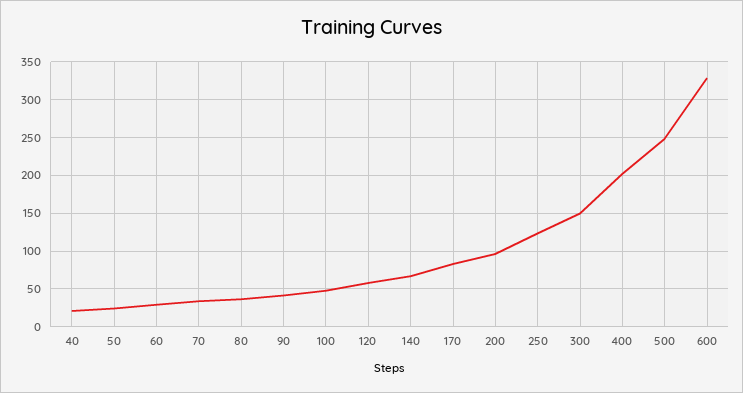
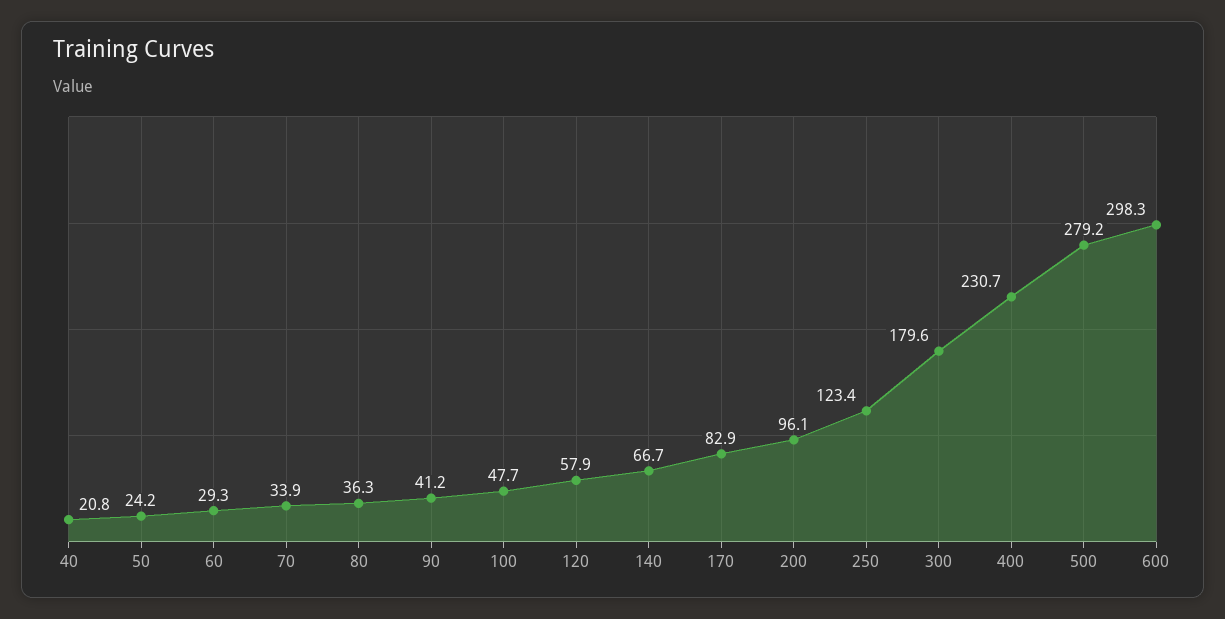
300: 150 -> 179.6
400: 200 -> 230.7
500: 250 -> 279.2
600: 330 -> 298.3

